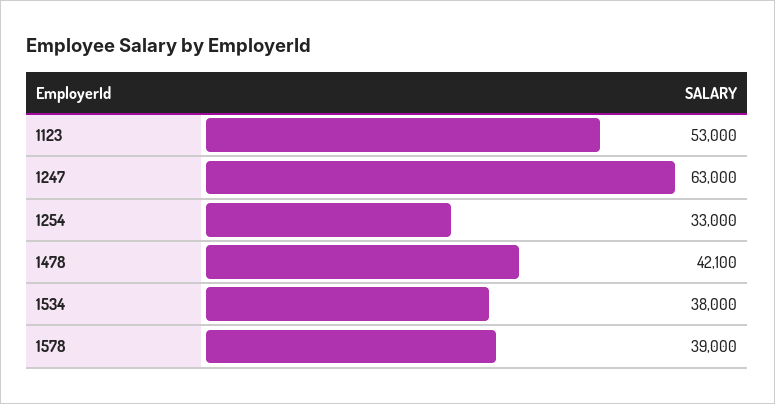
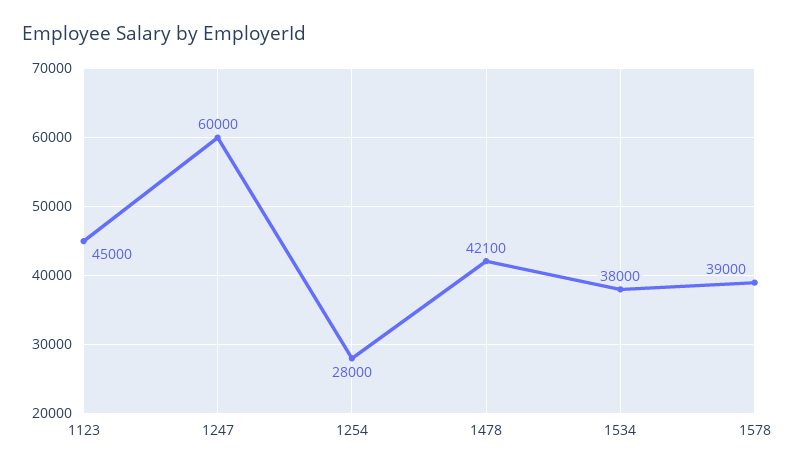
1123: 53000 -> 45000
1247: 63000 -> 60000
1254: 33000 -> 28000

